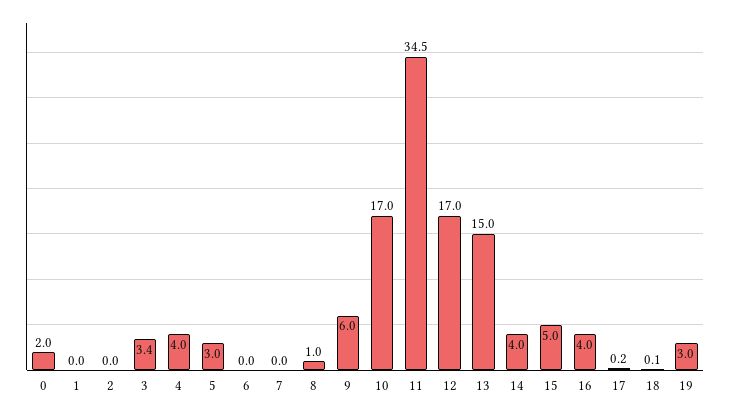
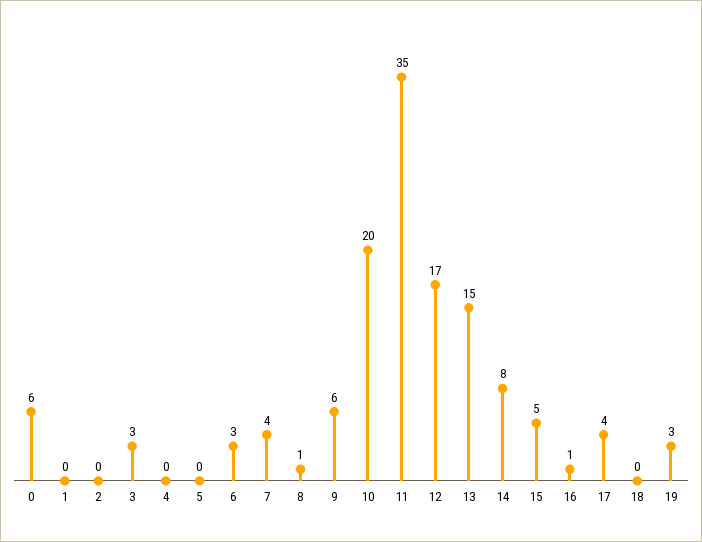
0: 2 -> 6
4: 4 -> 0
5: 3 -> 0
6: 0 -> 3
7: 0 -> 4
10: 17 -> 20
14: 4 -> 8
16: 4 -> 1
17: 0.2 -> 4

